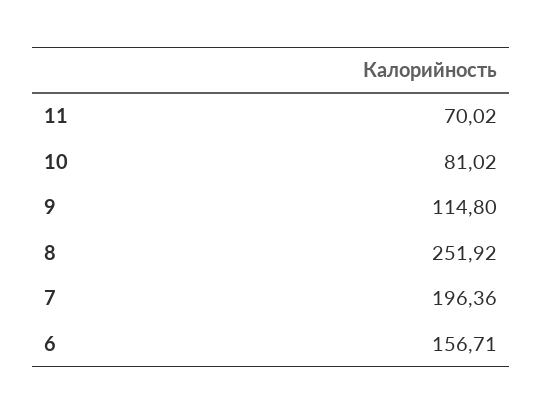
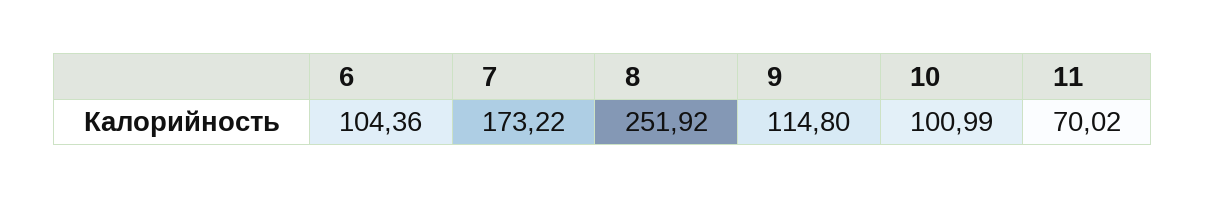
10: 81.02 -> 100.99
7: 196.36 -> 173.22
6: 156.71 -> 104.36

